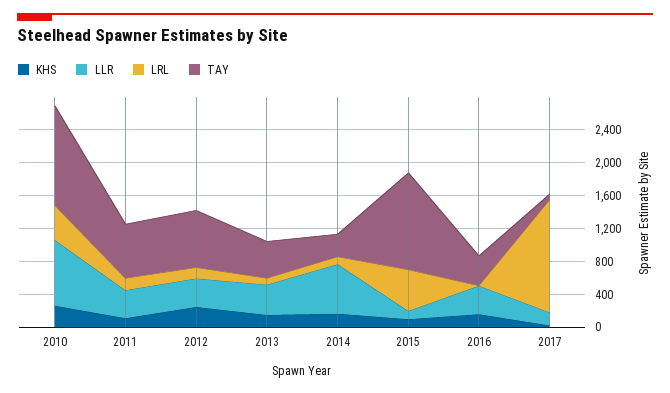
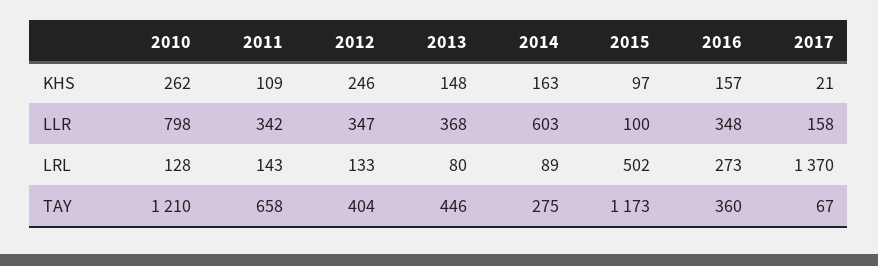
LRL, 2010: 400 -> 128
TAY, 2012: 700 -> 404
LRL, 2016: 0 -> 273

